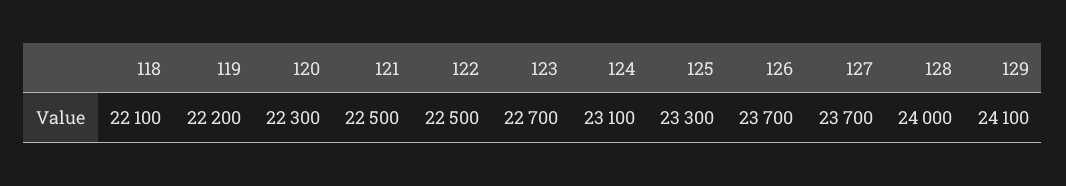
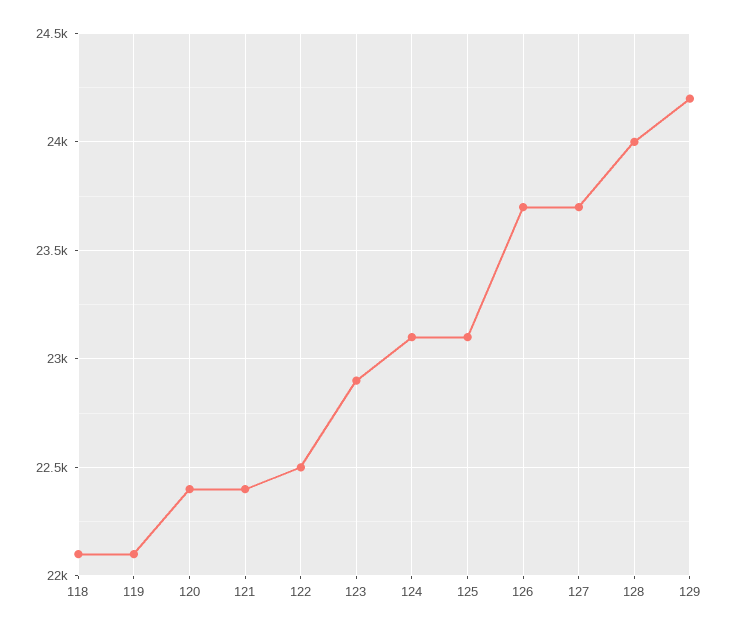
119: 22200 -> 22100
120: 22300 -> 22400
121: 22500 -> 22400
123: 22700 -> 22900
125: 23300 -> 23100
129: 24100 -> 24200

